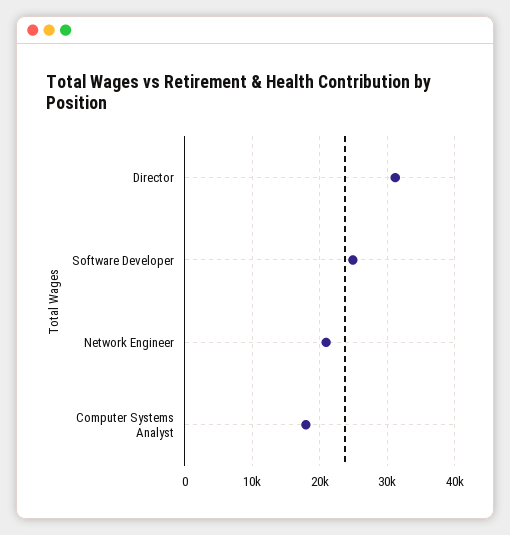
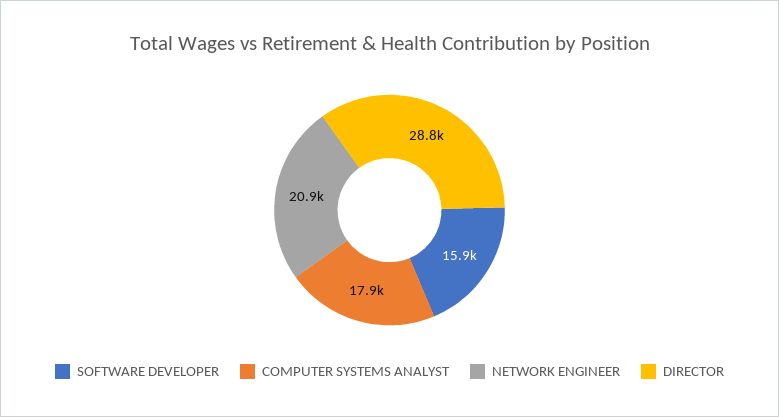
Director: 31000 -> 28800
Software Developer: 25000 -> 15900

